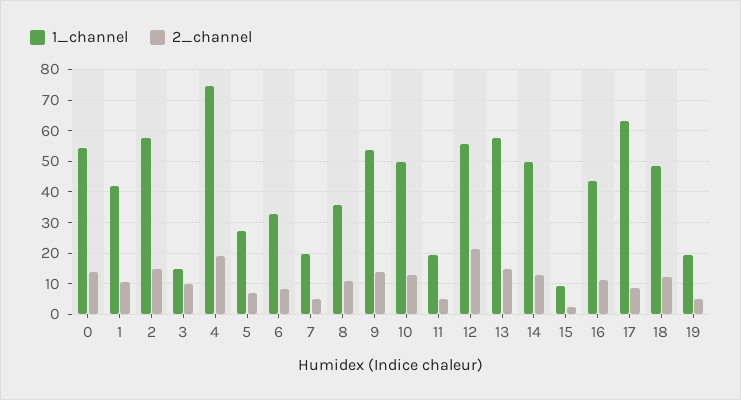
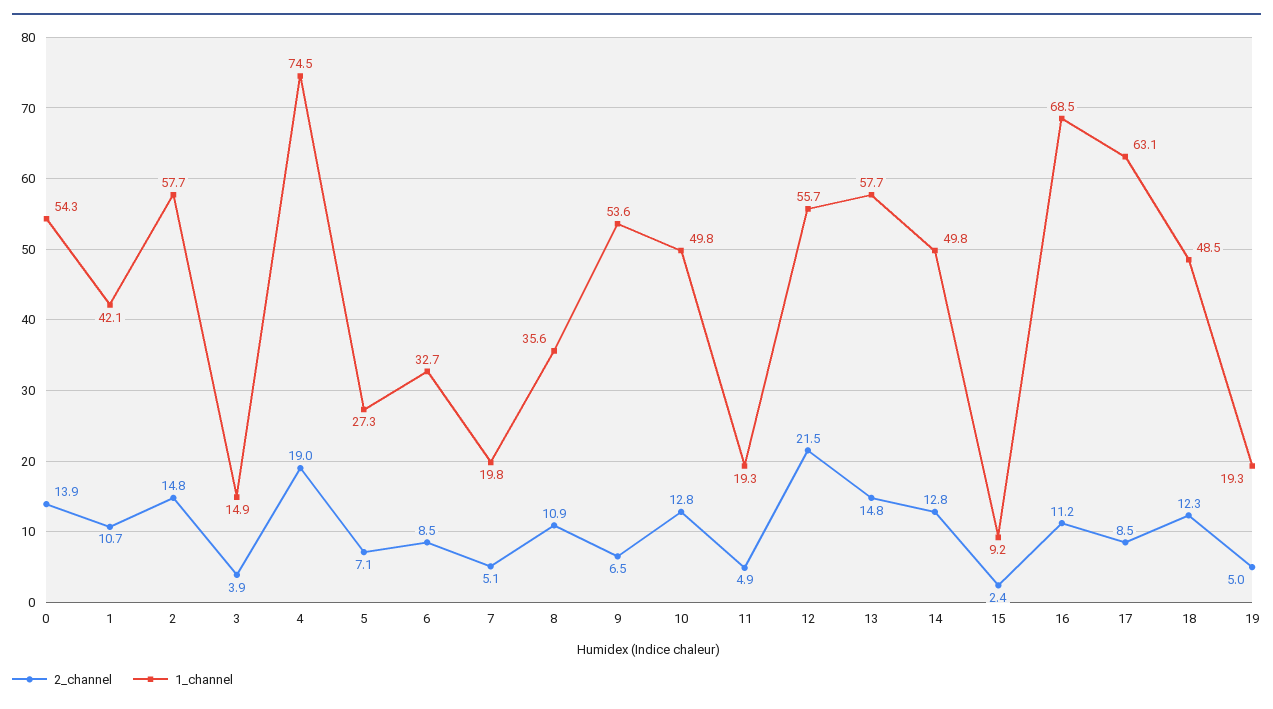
2_channel, 3: 10 -> 3.9
2_channel, 9: 14 -> 6.5
1_channel, 16: 44 -> 68.5

